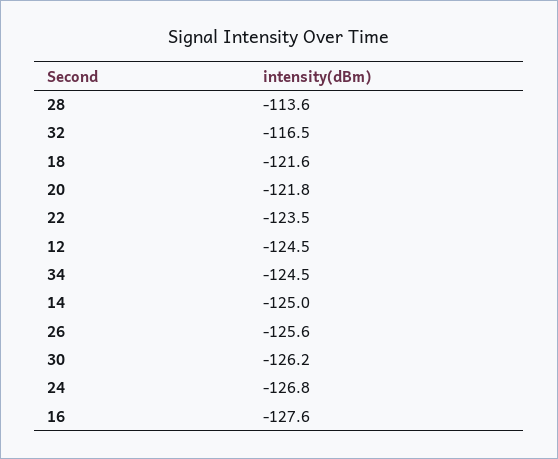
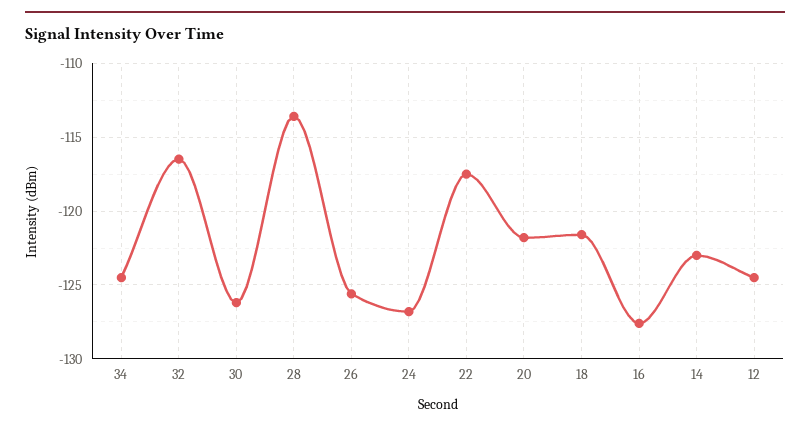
22: -123.5 -> -117.5
14: -125 -> -123

